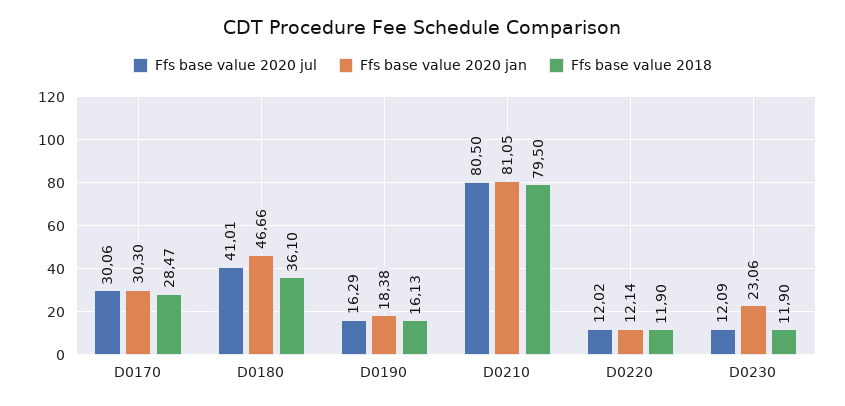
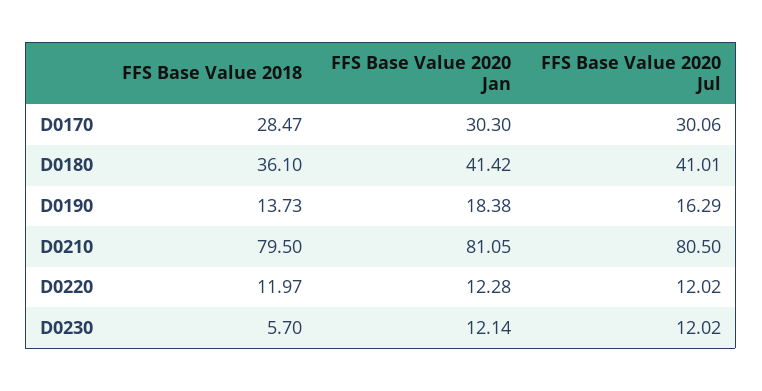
Ffs base value 2020 jan, D0180: 46.66 -> 41.42
Ffs base value 2018, D0190: 16.13 -> 13.73
Ffs base value 2020 jan, D0220: 12.14 -> 12.28
Ffs base value 2018, D0220: 11.9 -> 11.97
Ffs base value 2020 jul, D0230: 12.09 -> 12.02
Ffs base value 2020 jan, D0230: 23.06 -> 12.14
Ffs base value 2018, D0230: 11.9 -> 5.7

